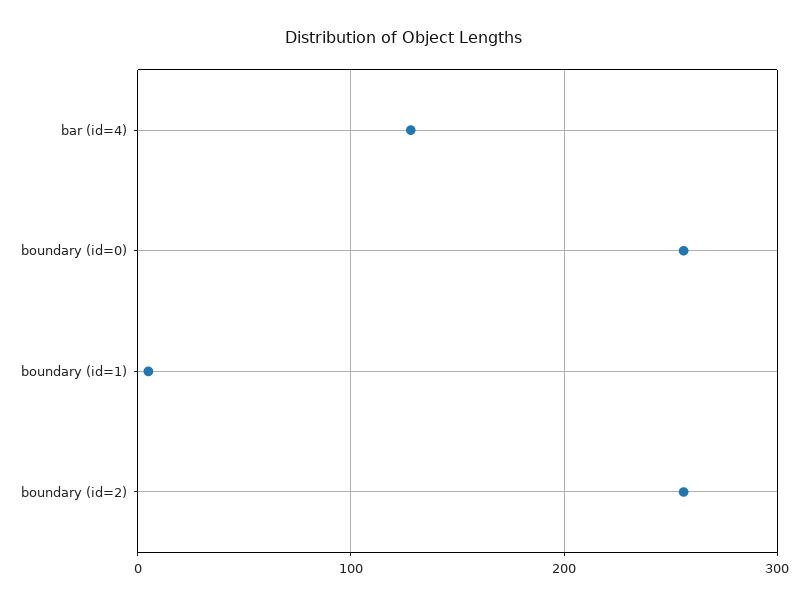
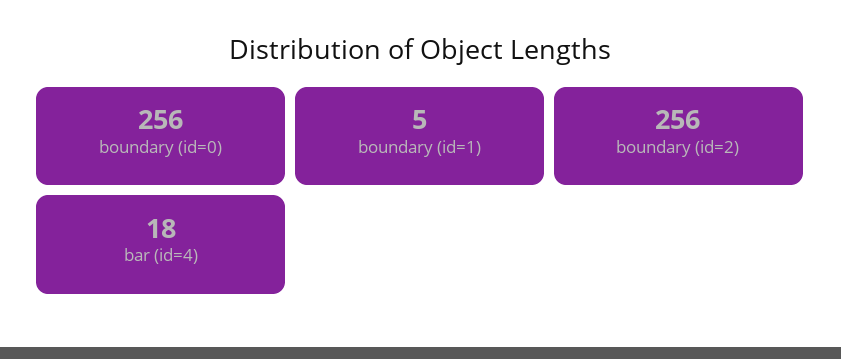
bar (id=4): 130 -> 18

